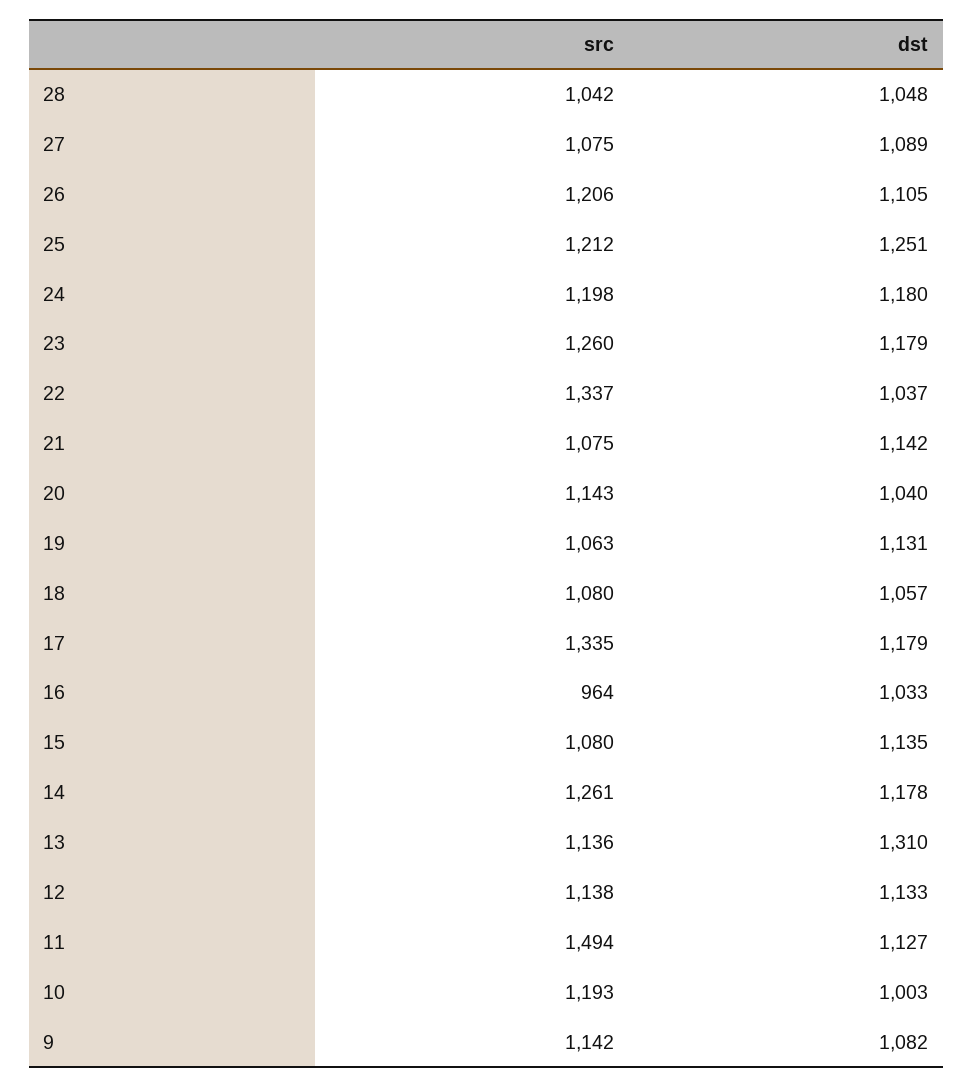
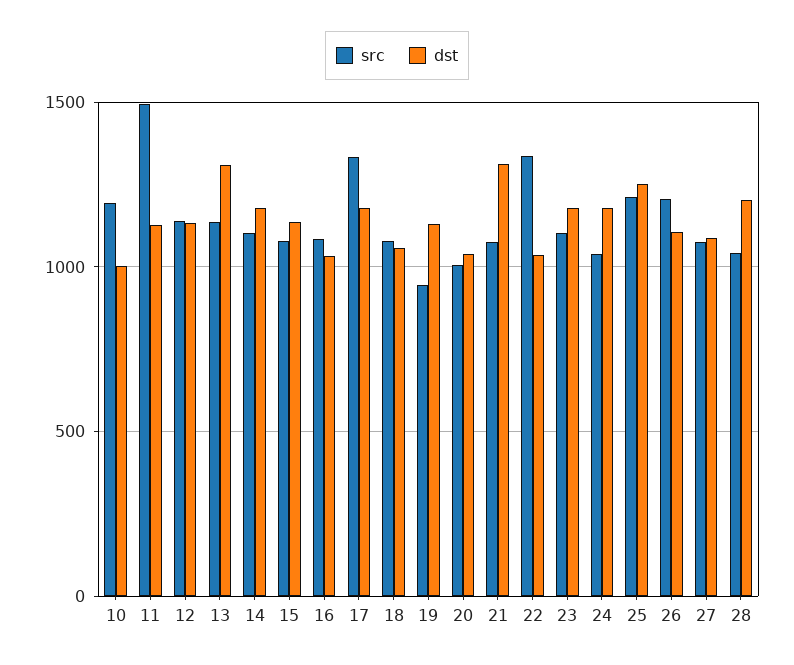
dst, 28: 1048 -> 1200
src, 24: 1198 -> 1050
src, 23: 1260 -> 1100
dst, 21: 1142 -> 1300
src, 20: 1143 -> 1000
src, 19: 1063 -> 950
src, 16: 964 -> 1100
src, 14: 1261 -> 1100
src, 9: 1142 -> none
dst, 9: 1082 -> none

